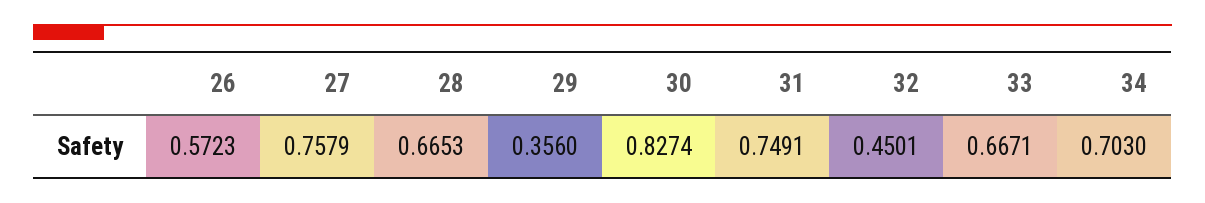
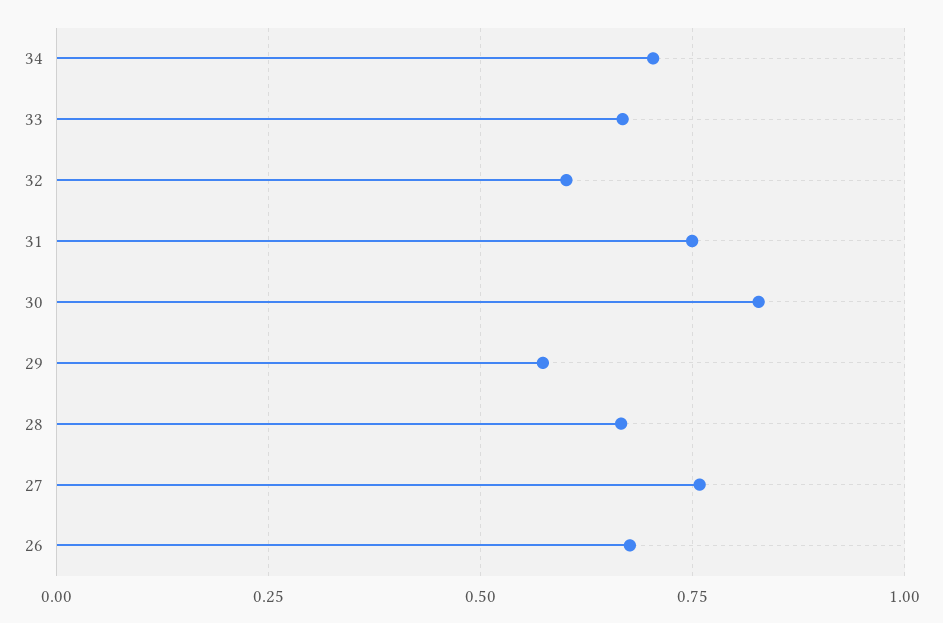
26: 0.5723 -> 0.675
29: 0.356 -> 0.575
32: 0.4501 -> 0.6

